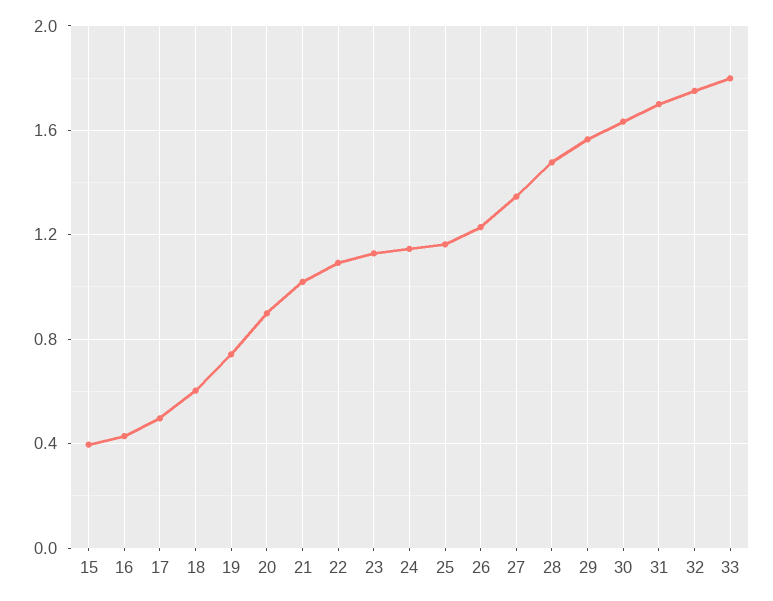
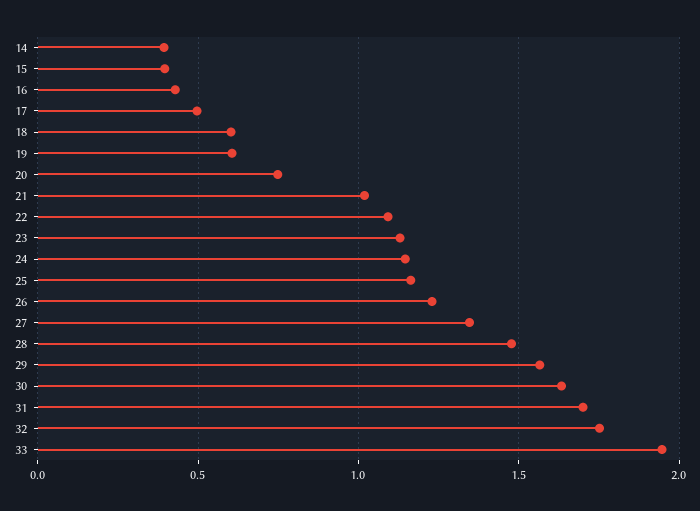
19: 0.75 -> 0.6
20: 0.9 -> 0.75
33: 1.8 -> 1.95
14: none -> 0.4

